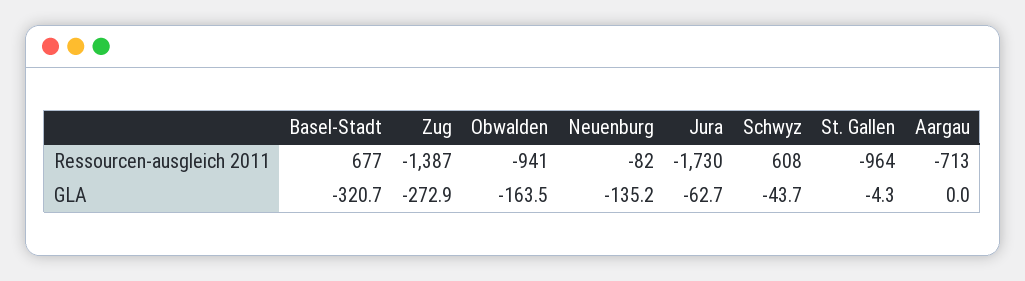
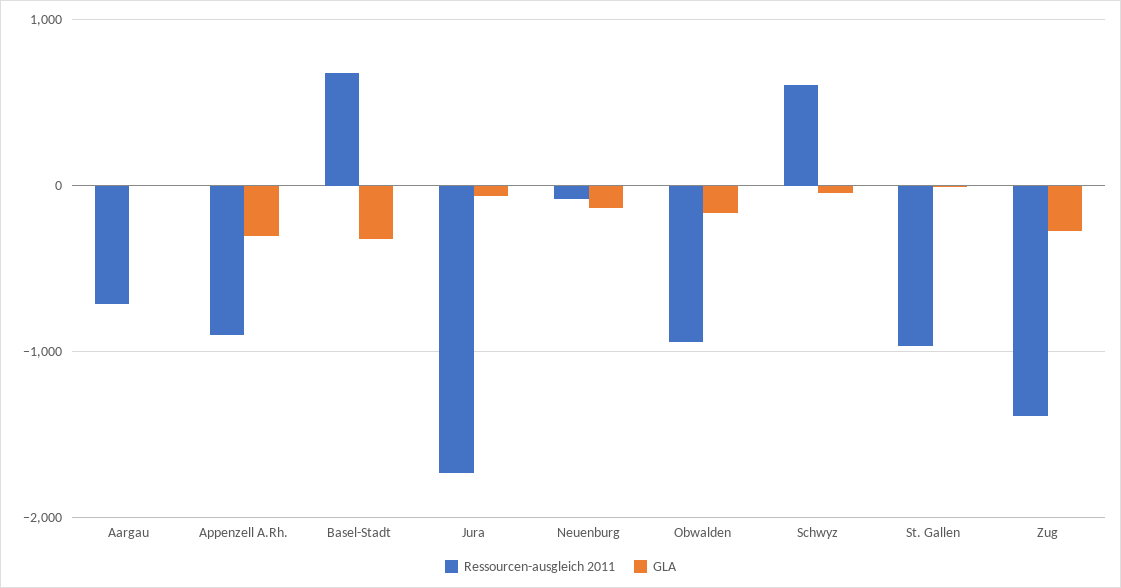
Ressourcen-ausgleich 2011, Appenzell A.Rh.: none -> -900
GLA, Appenzell A.Rh.: none -> -300

